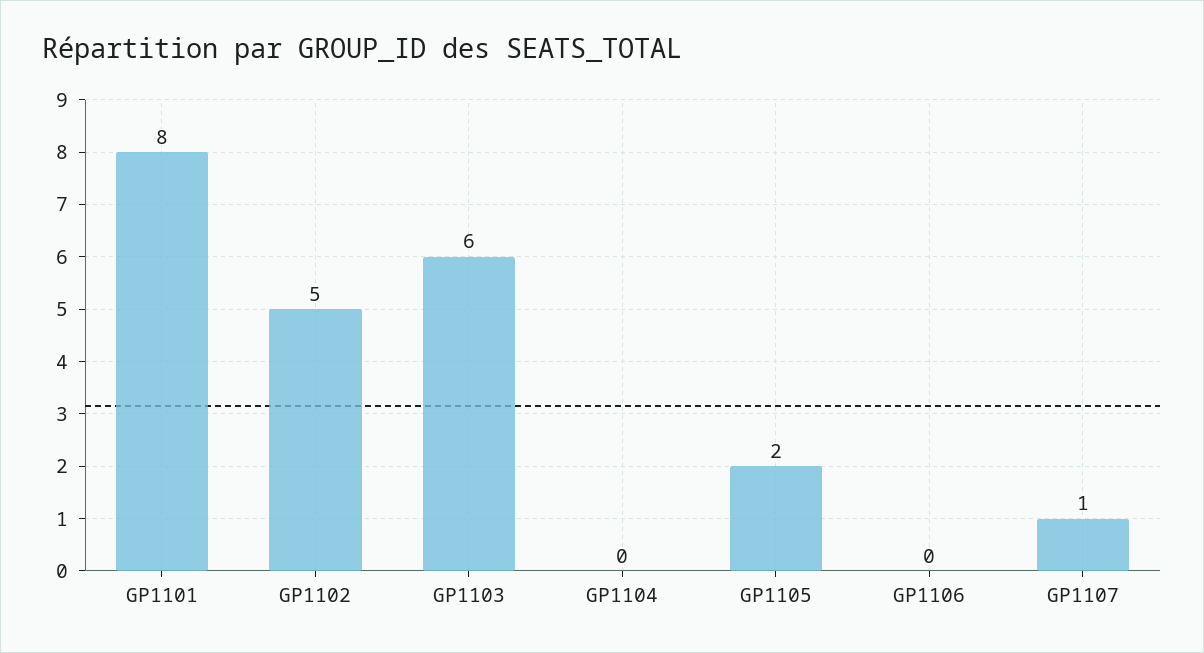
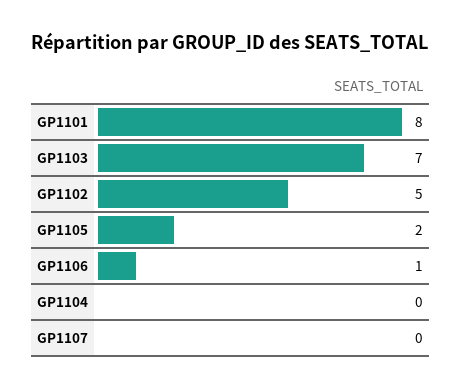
GP1103: 6 -> 7
GP1106: 0 -> 1
GP1107: 1 -> 0

